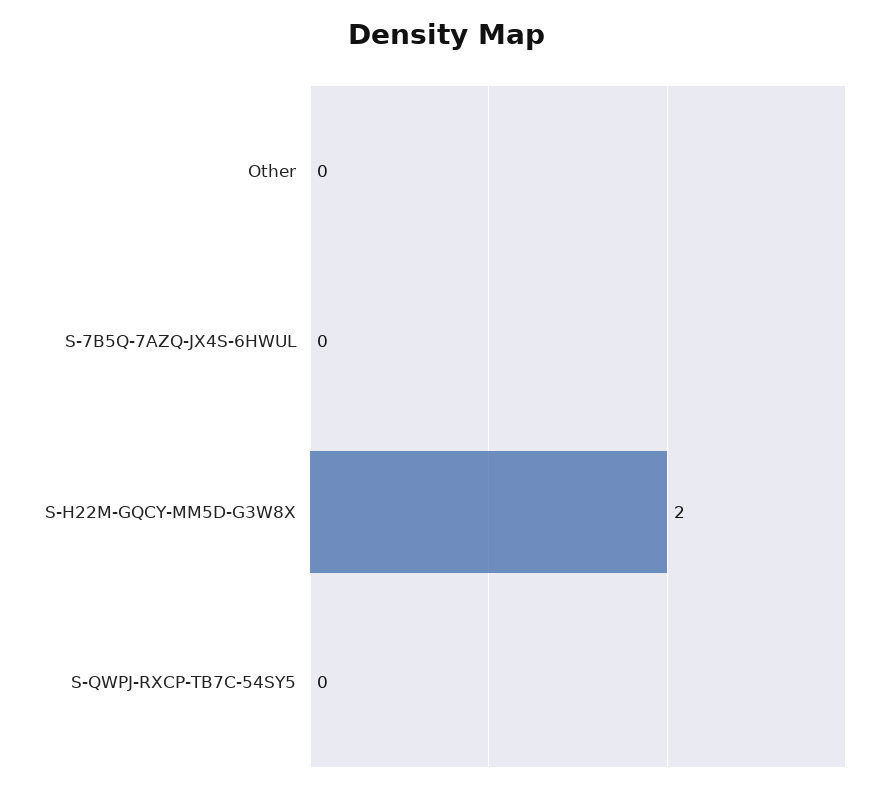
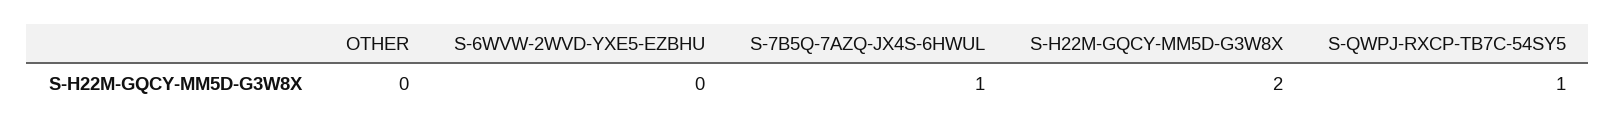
S-7B5Q-7AZQ-JX4S-6HWUL: 0 -> 1
S-QWPJ-RXCP-TB7C-54SY5: 0 -> 1
S-6WVW-2WVD-YXE5-EZBHU: none -> 0

